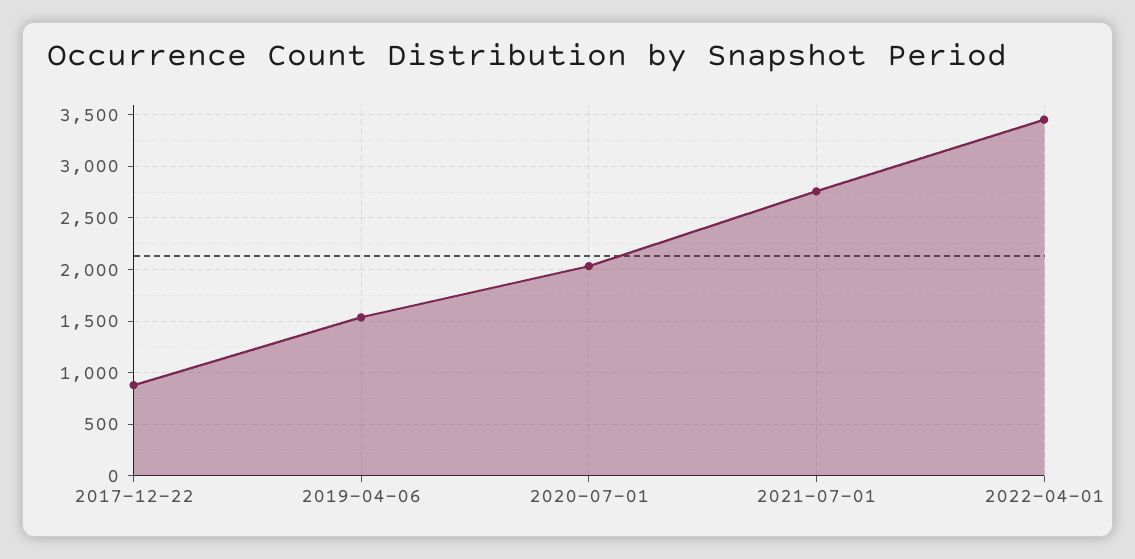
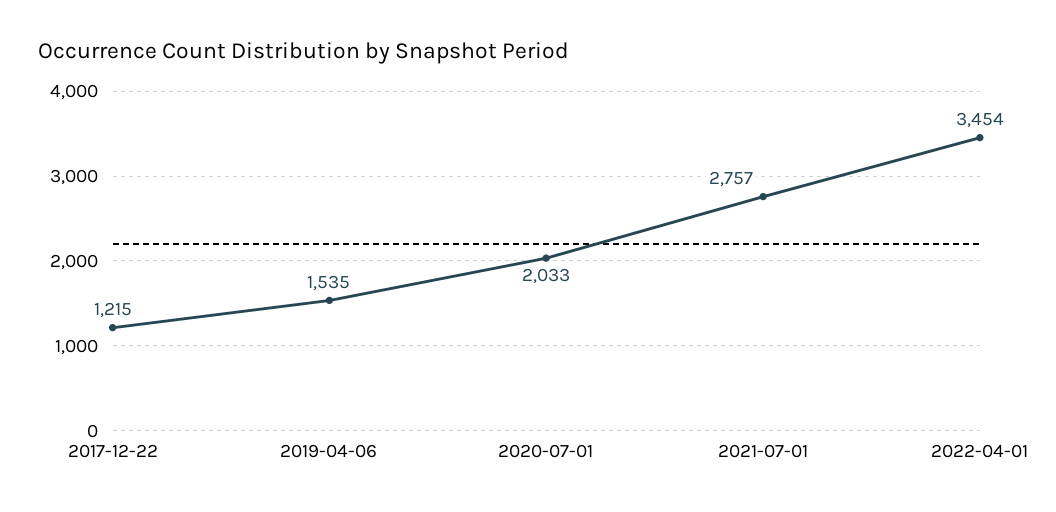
2017-12-22: 900 -> 1215

